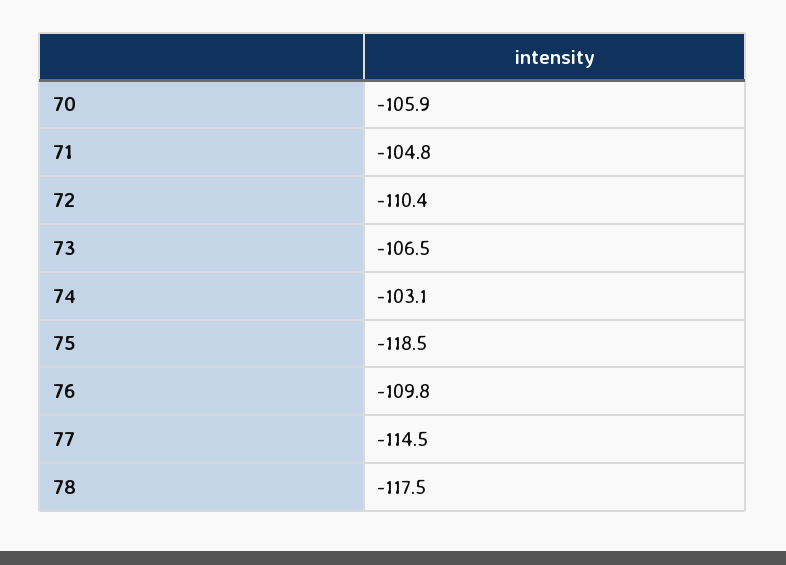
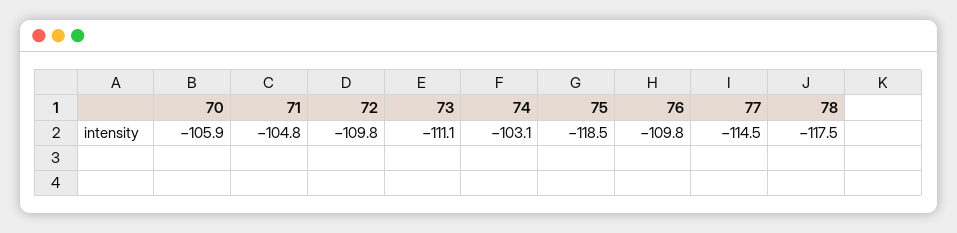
72: -110.4 -> -109.8
73: -106.5 -> -111.1

